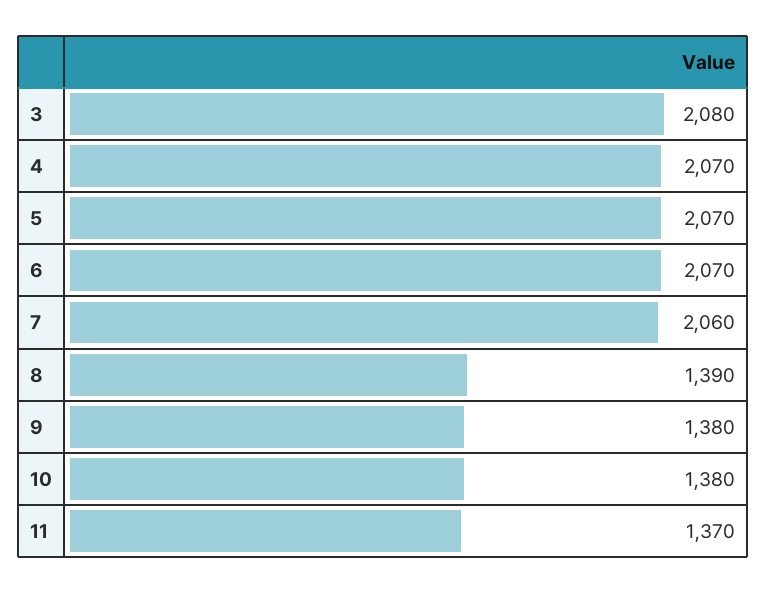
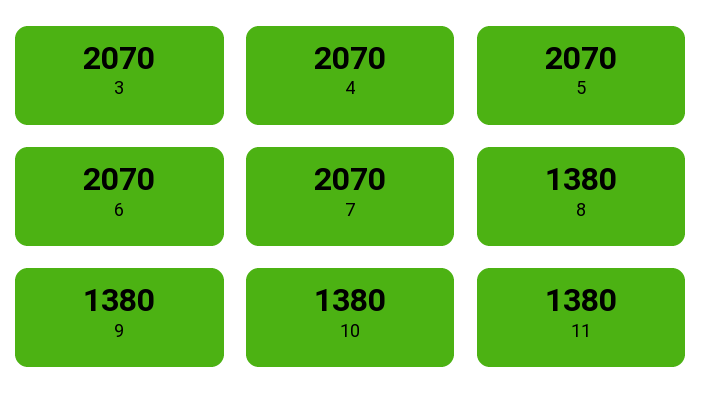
3: 2080 -> 2070
7: 2060 -> 2070
8: 1390 -> 1380
11: 1370 -> 1380

